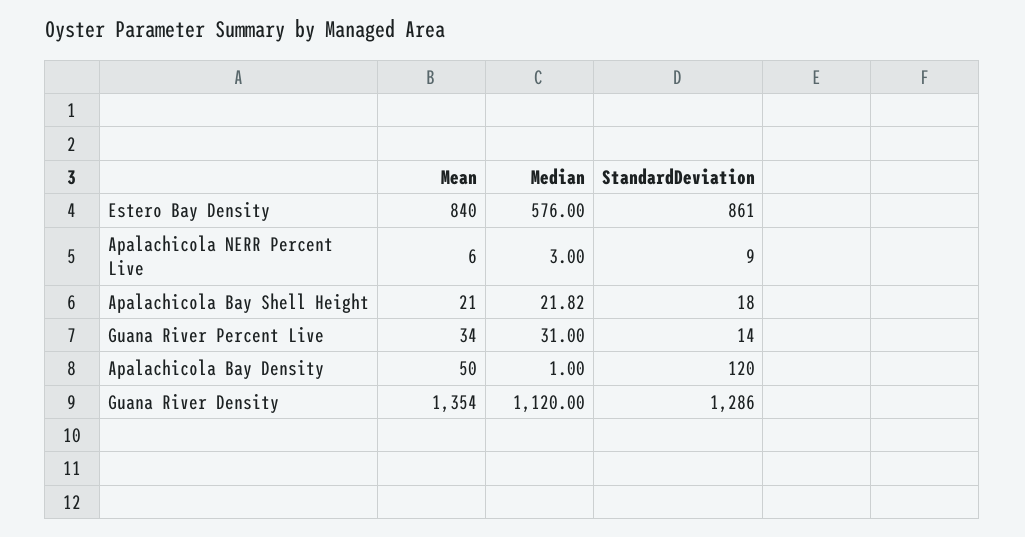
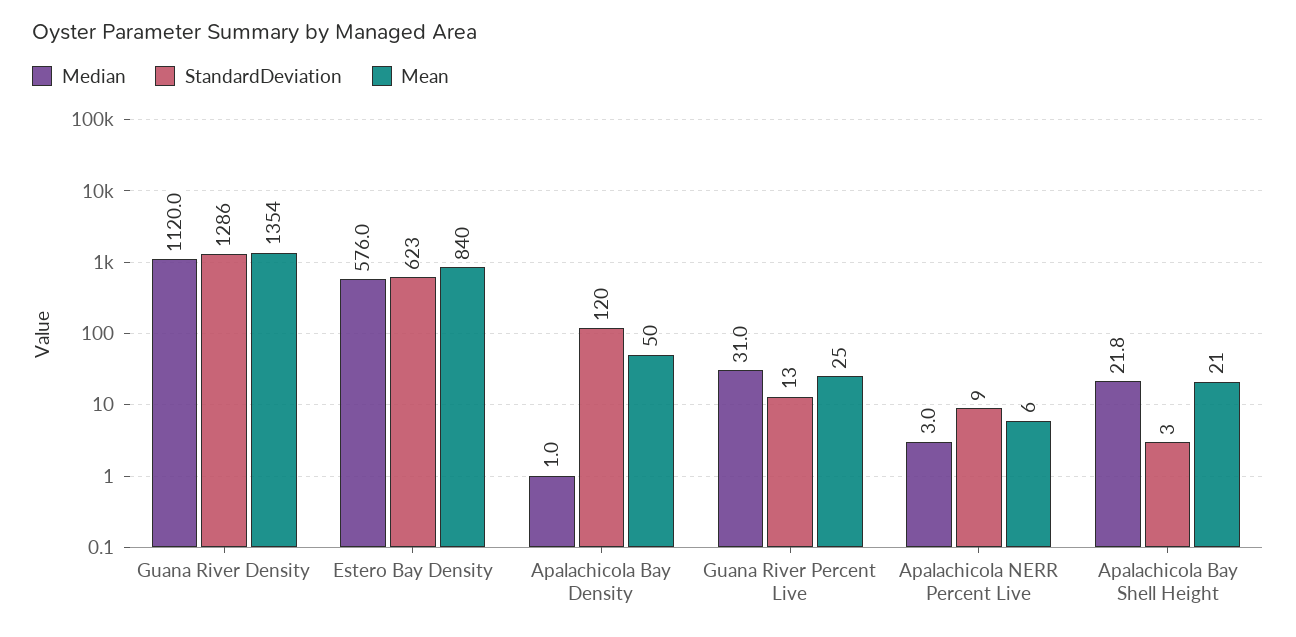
StandardDeviation, Estero Bay Density: 861 -> 623
StandardDeviation, Apalachicola Bay Shell Height: 18 -> 3
Mean, Guana River Percent Live: 34 -> 25
StandardDeviation, Guana River Percent Live: 14 -> 13

